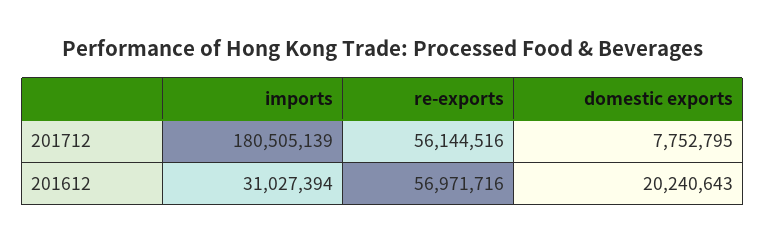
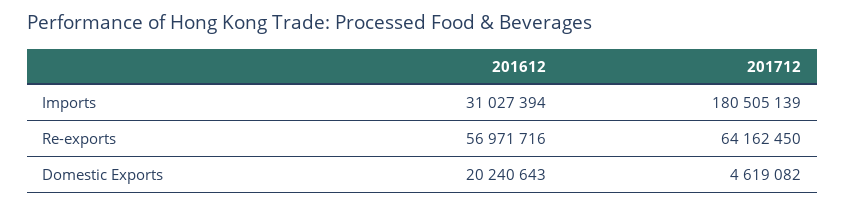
re-exports, 201712: 56144516 -> 64162450
domestic exports, 201712: 7752795 -> 4619082

